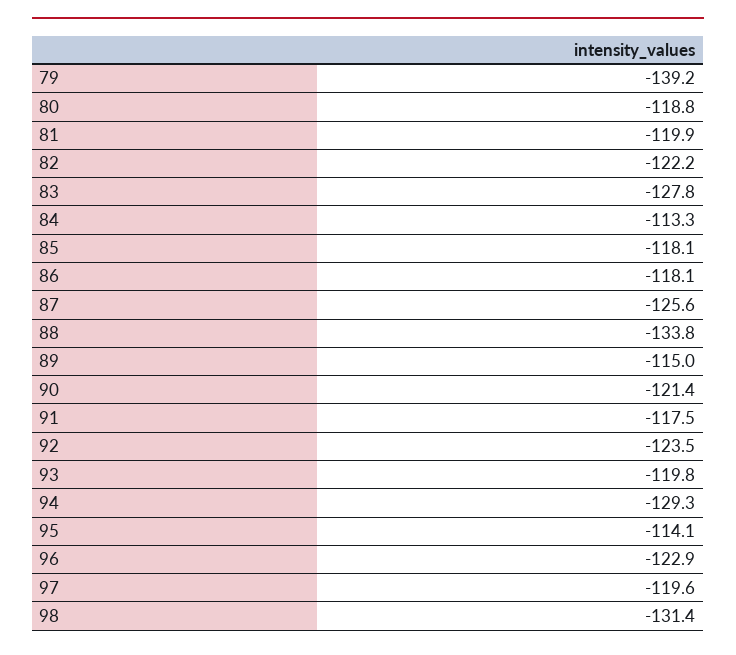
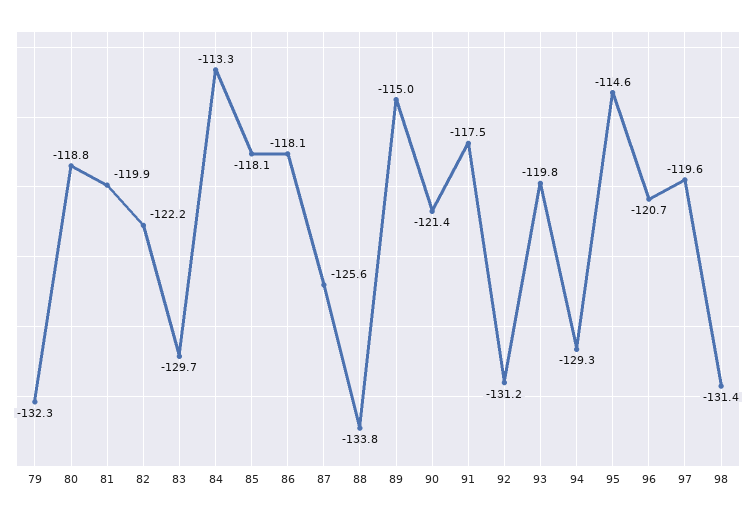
79: -139.2 -> -132.3
83: -127.8 -> -129.7
92: -123.5 -> -131.2
95: -114.1 -> -114.6
96: -122.9 -> -120.7

